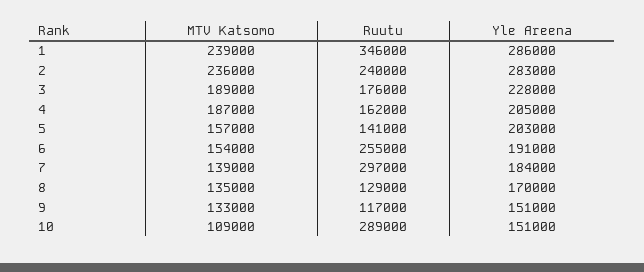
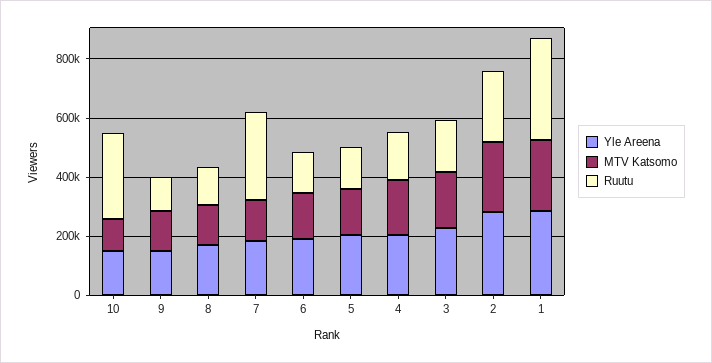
Ruutu, 6: 255000 -> 150000

